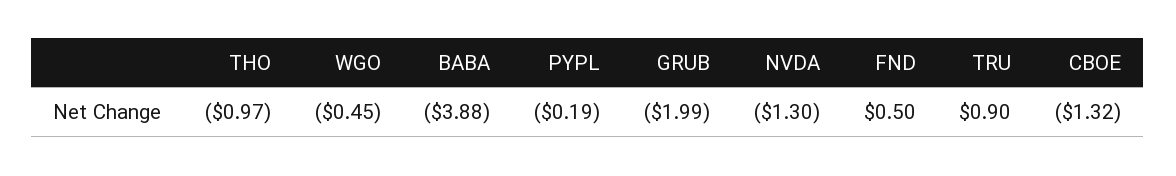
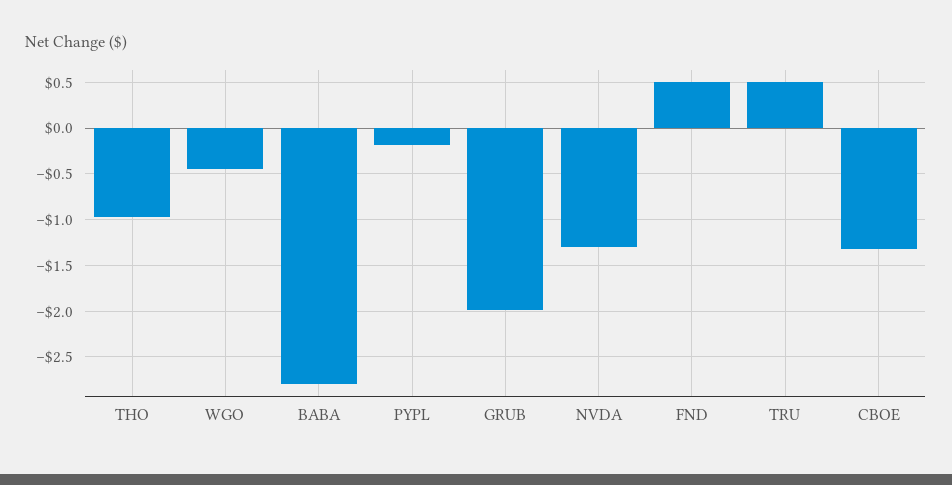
BABA: -3.88 -> -2.8
TRU: 0.9 -> 0.5

